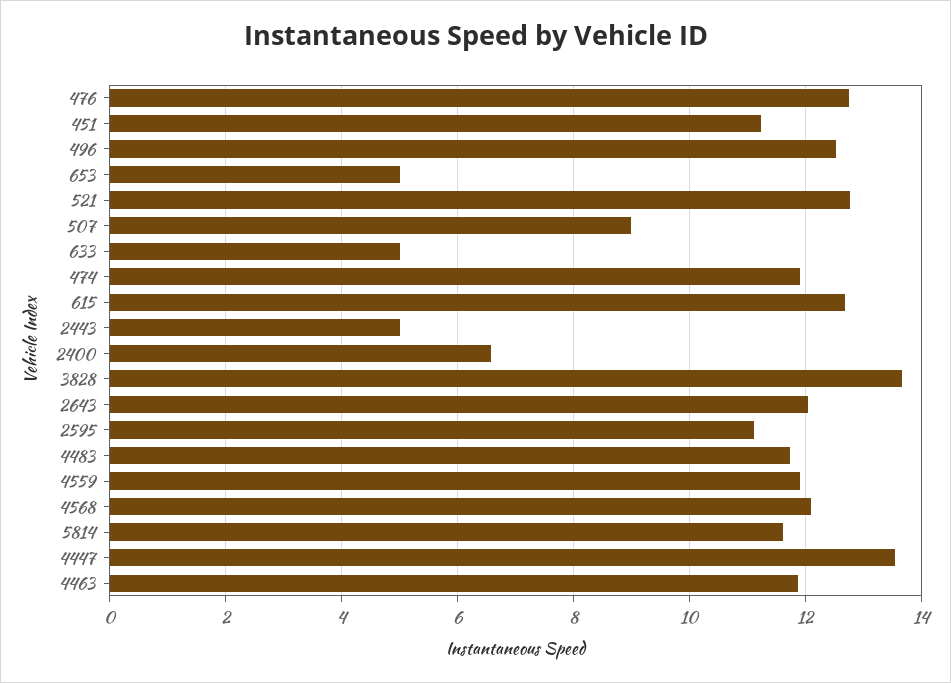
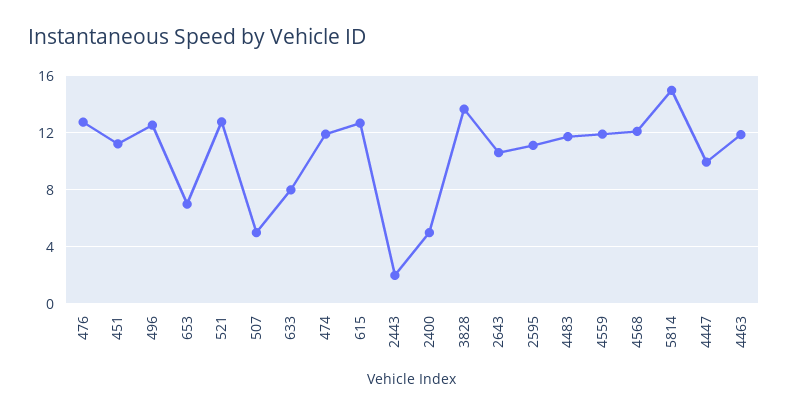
653: 5 -> 7
507: 9 -> 5
633: 5 -> 8
2443: 5 -> 2
2400: 6.6 -> 5
2643: 12 -> 10.5
5814: 11.6 -> 15
4447: 13.6 -> 10

